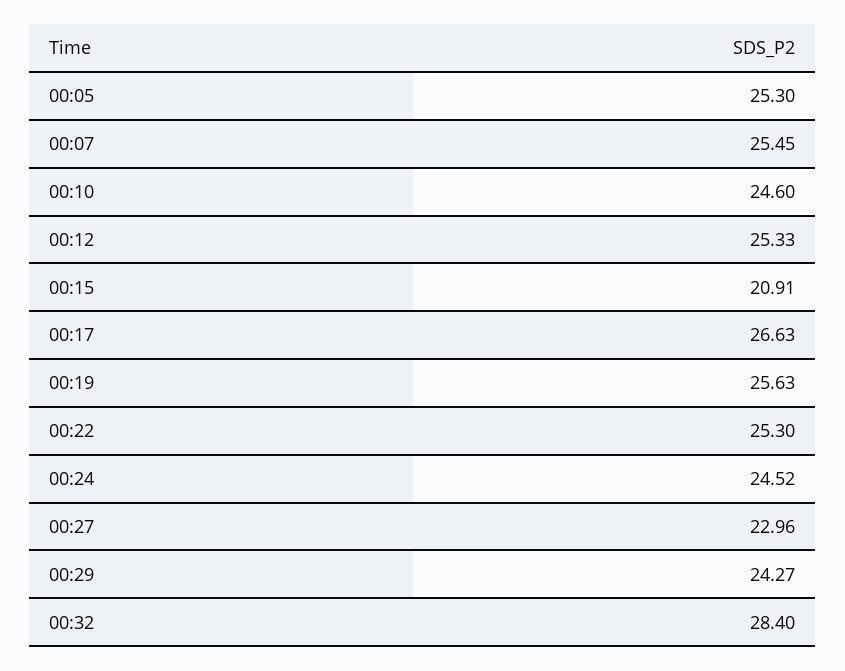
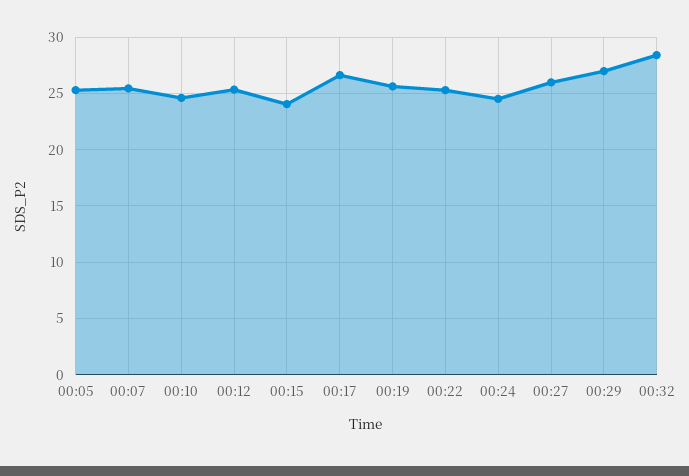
00:15: 20.91 -> 24
00:27: 22.96 -> 26
00:29: 24.27 -> 27

